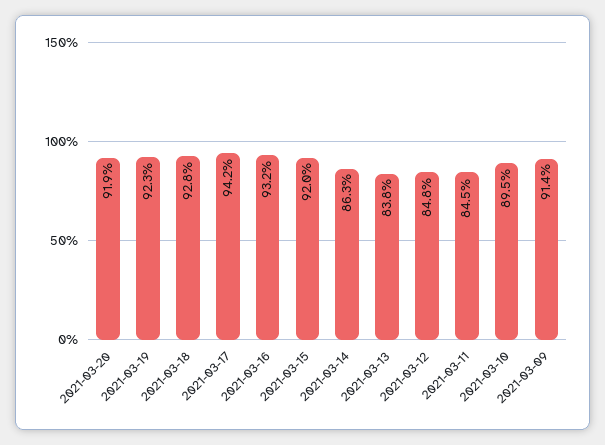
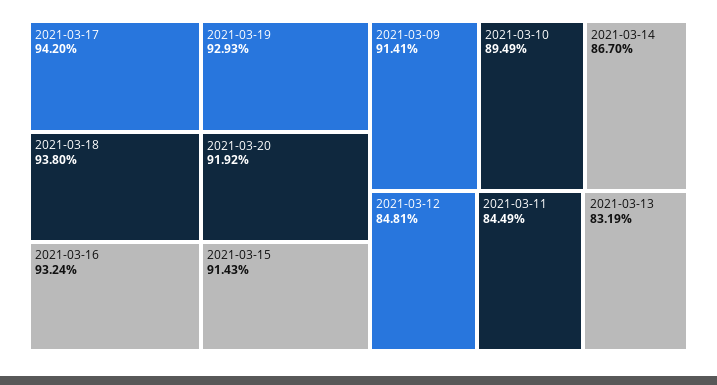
2021-03-19: 92.3 -> 92.93
2021-03-18: 92.8 -> 93.8
2021-03-15: 92 -> 91.43
2021-03-14: 86.3 -> 86.7
2021-03-13: 83.8 -> 83.19

